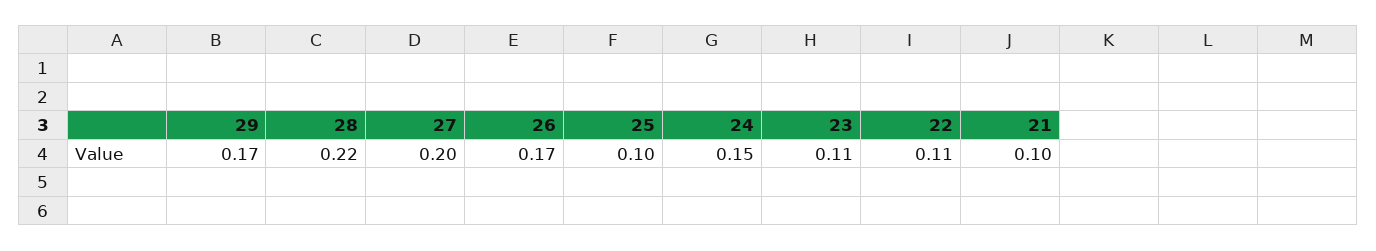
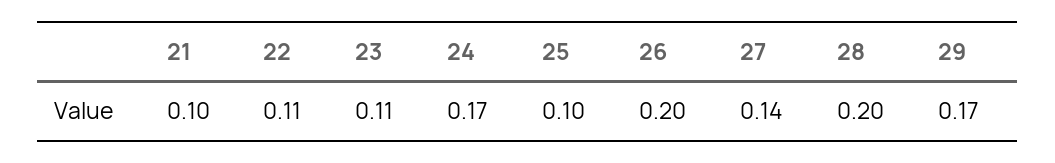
28: 0.22 -> 0.2
27: 0.2 -> 0.14
26: 0.17 -> 0.2
24: 0.15 -> 0.17

